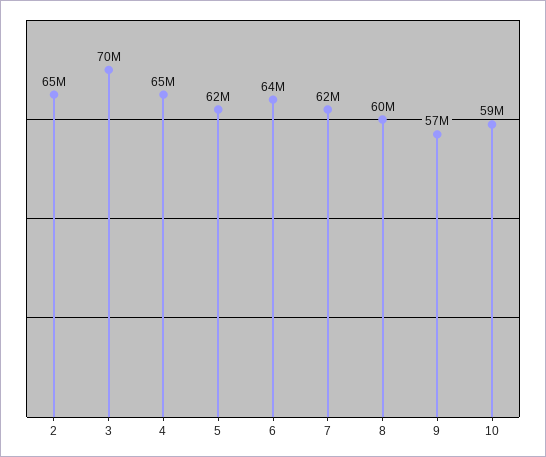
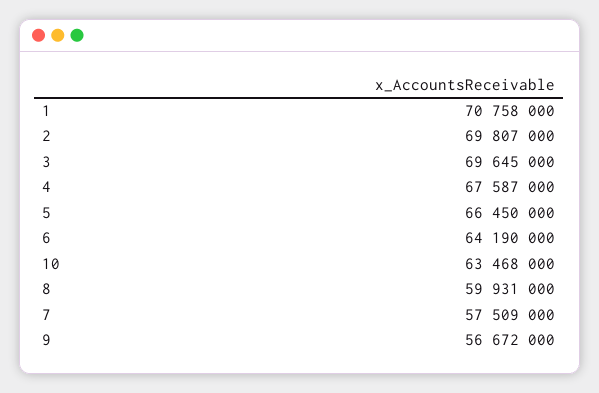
2: 65000000 -> 69807000
4: 65000000 -> 67587000
5: 62000000 -> 66450000
7: 62000000 -> 57509000
10: 59000000 -> 63468000
1: none -> 70758000

